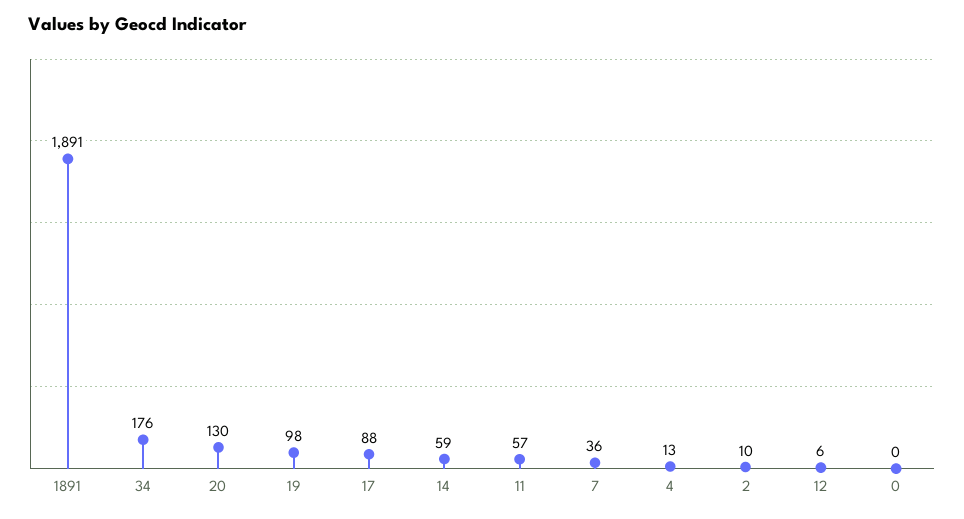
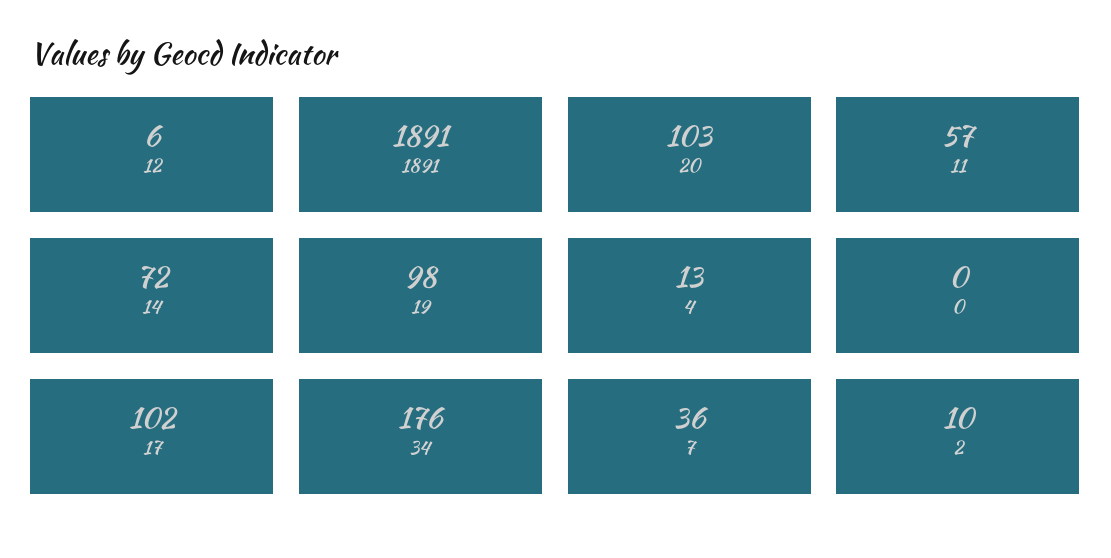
20: 130 -> 103
17: 88 -> 102
14: 59 -> 72

